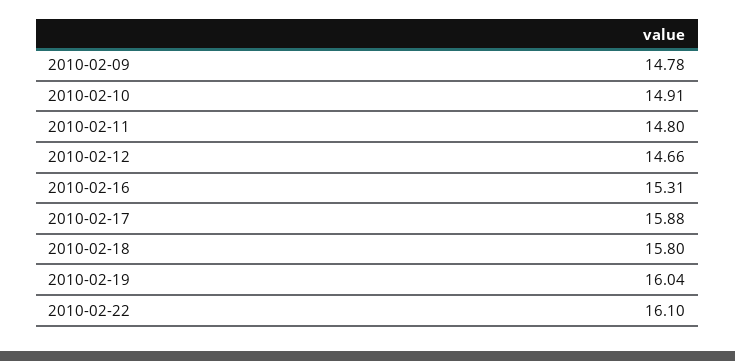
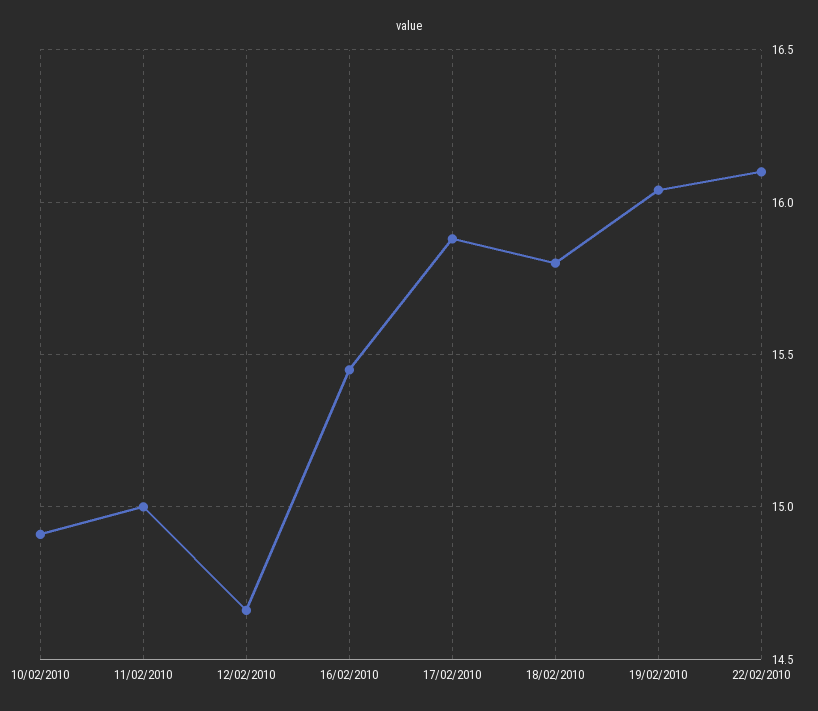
2010-02-09: 14.78 -> none
2010-02-11: 14.8 -> 15
2010-02-16: 15.31 -> 15.45

